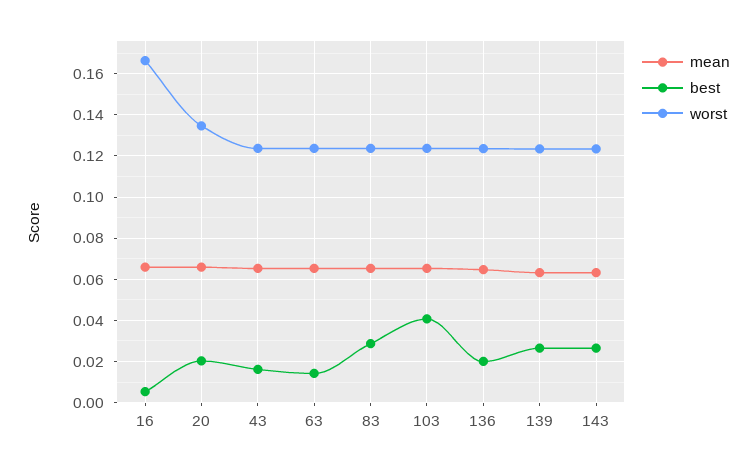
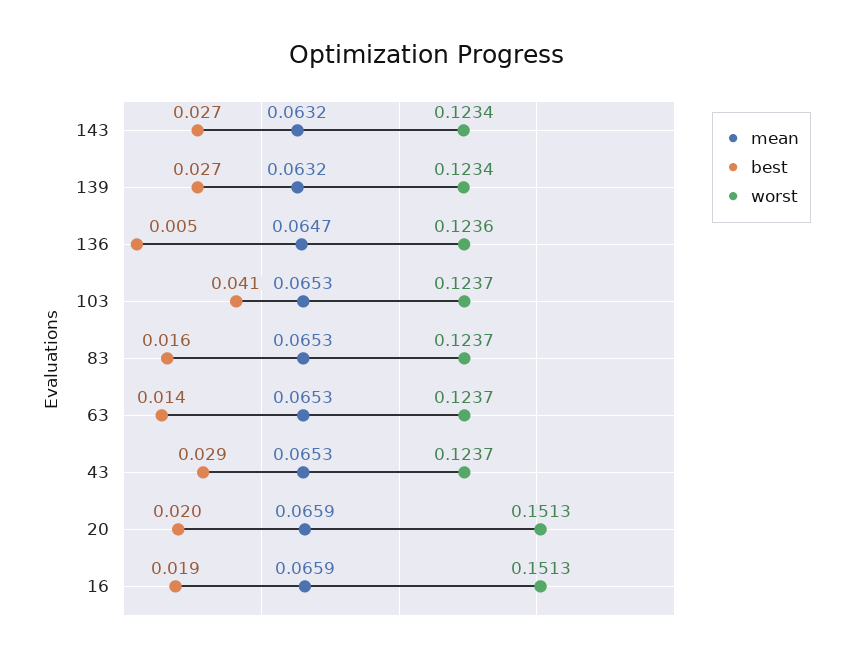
best, 16: 0.005 -> 0.019
worst, 16: 0.165 -> 0.1513
worst, 20: 0.135 -> 0.1513
best, 43: 0.015 -> 0.029
best, 83: 0.03 -> 0.016
best, 136: 0.02 -> 0.005

